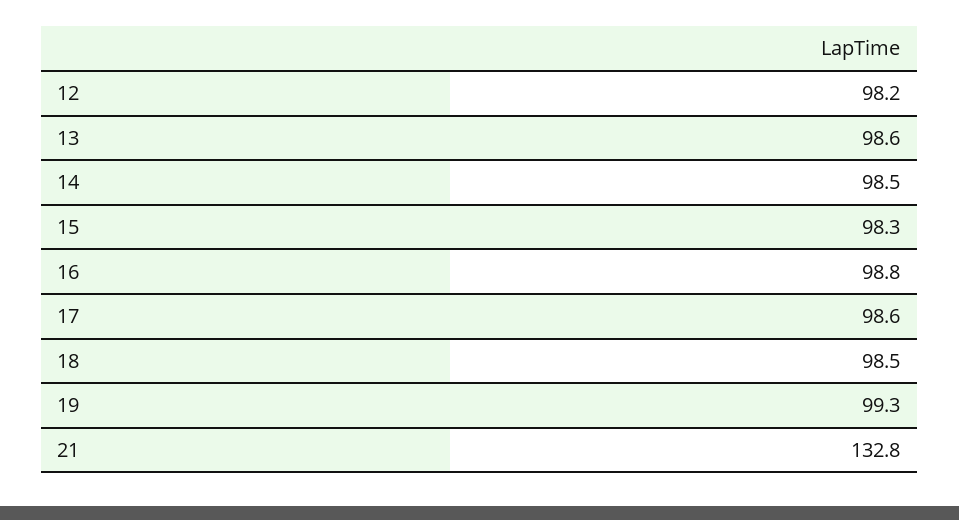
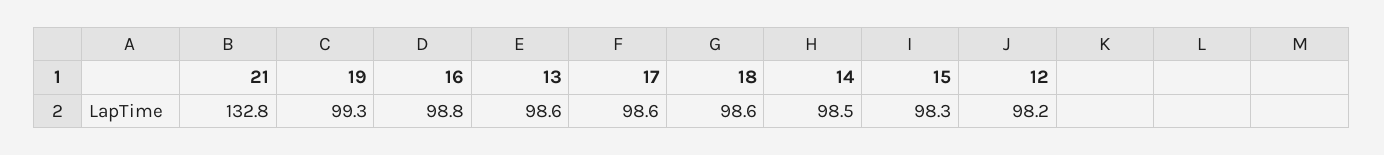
18: 98.5 -> 98.6

